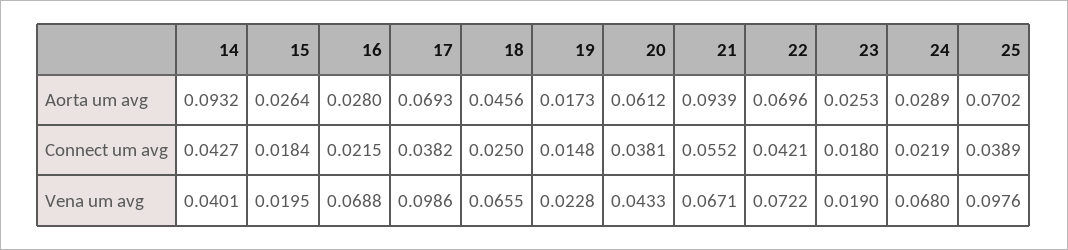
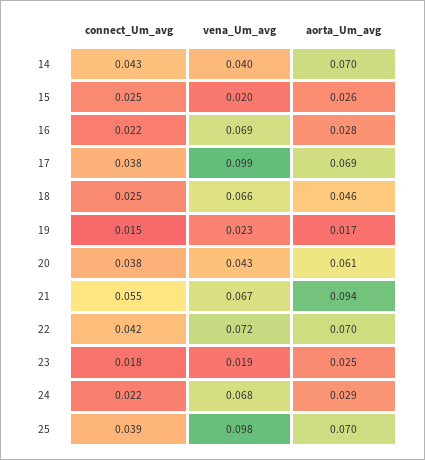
14, Aorta um avg: 0.0932 -> 0.07
15, Connect um avg: 0.0184 -> 0.025

